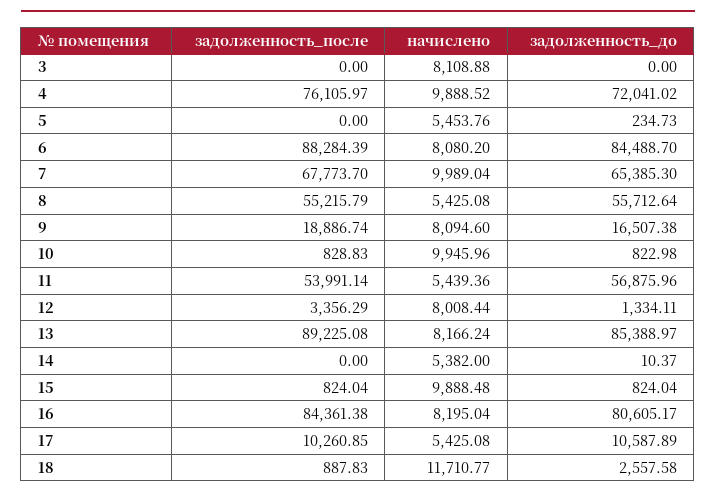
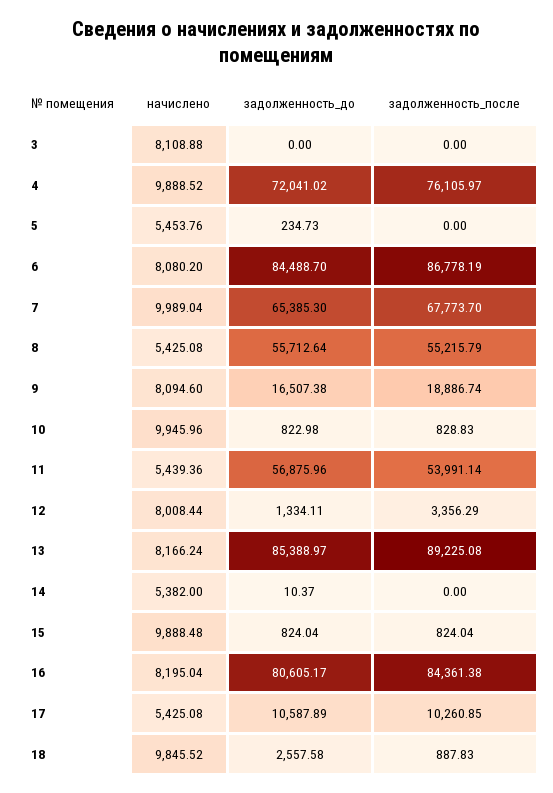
задолженность_после, 6: 88284.39 -> 86778.19
начислено, 18: 11710.77 -> 9845.52

